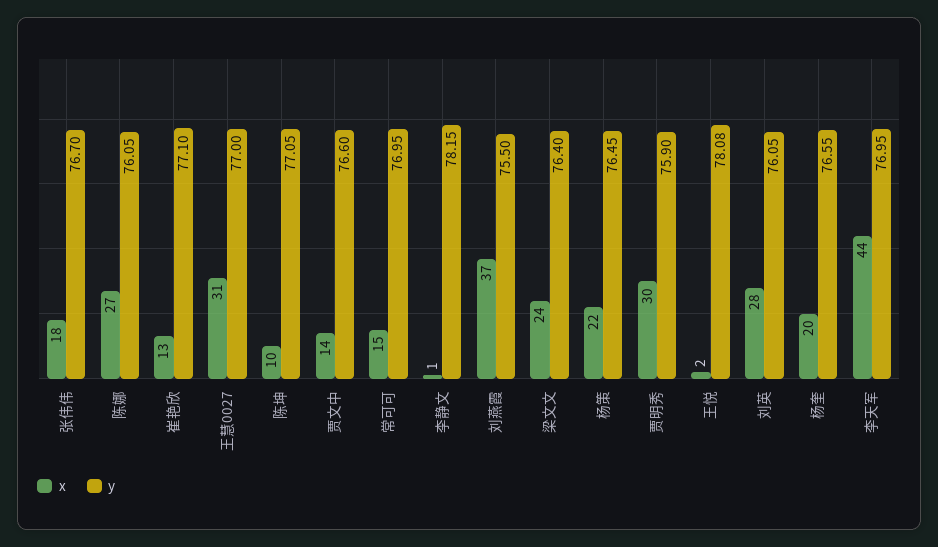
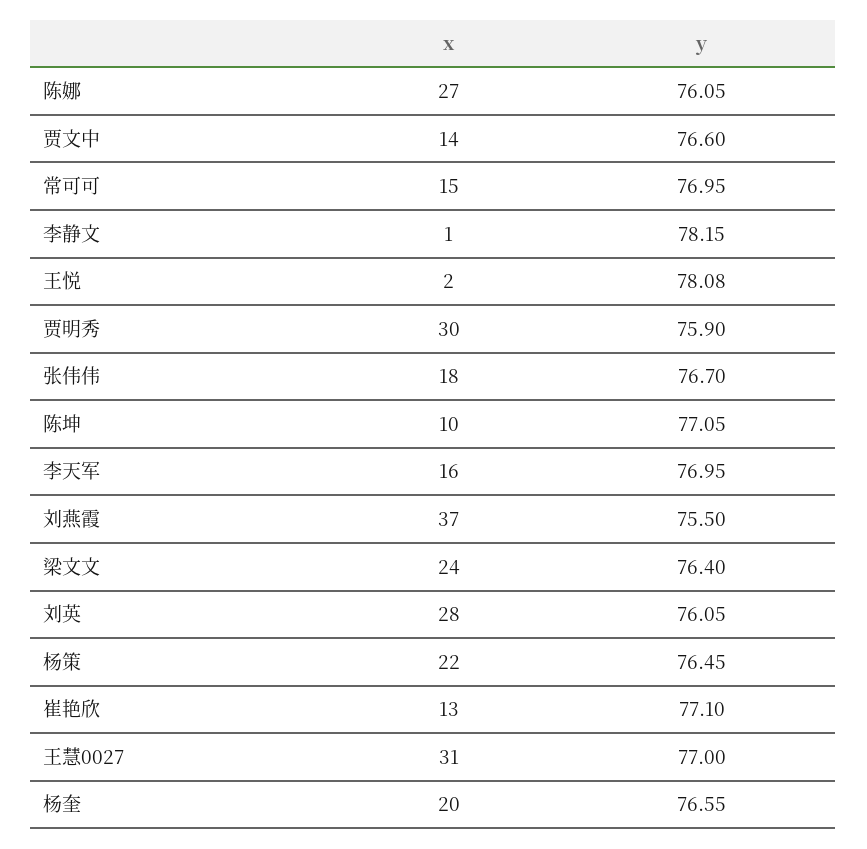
x, 李天军: 44 -> 16

